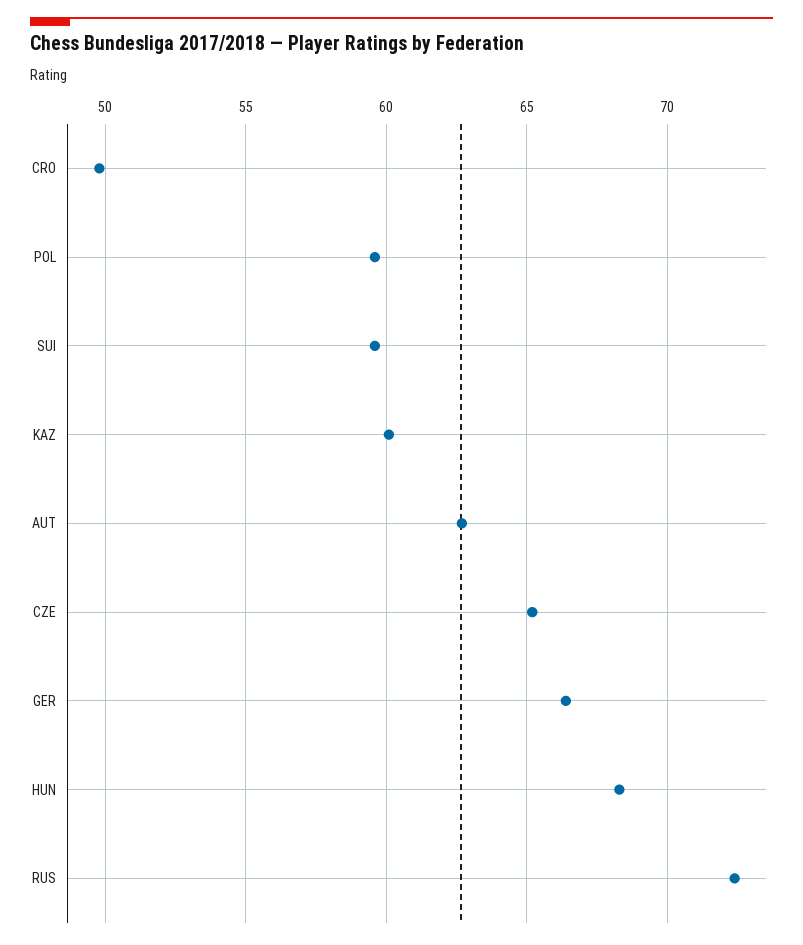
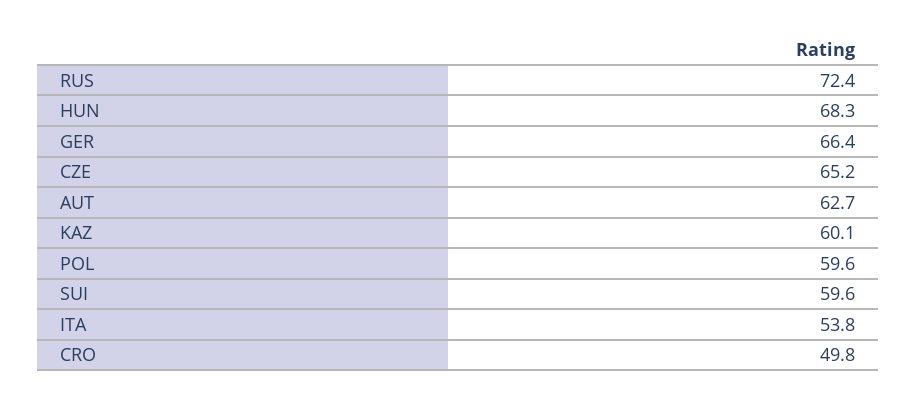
ITA: none -> 53.8

